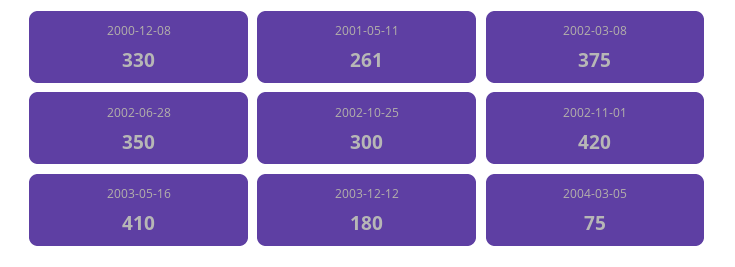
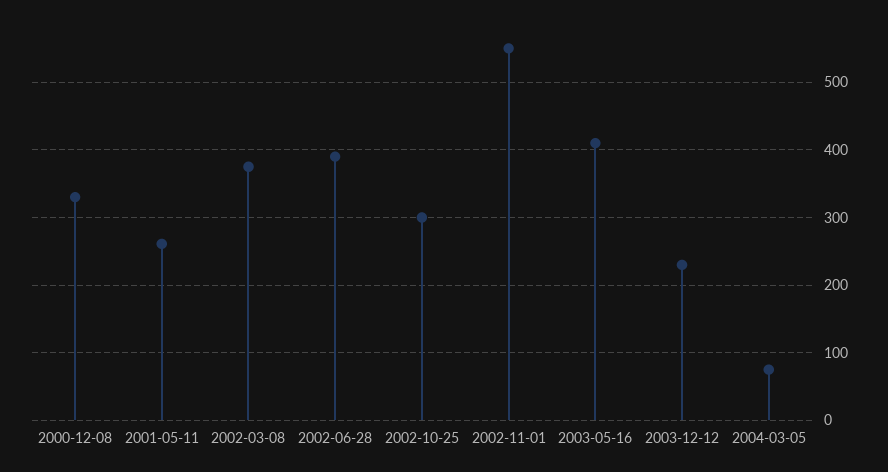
2002-06-28: 350 -> 390
2002-11-01: 420 -> 550
2003-12-12: 180 -> 230

